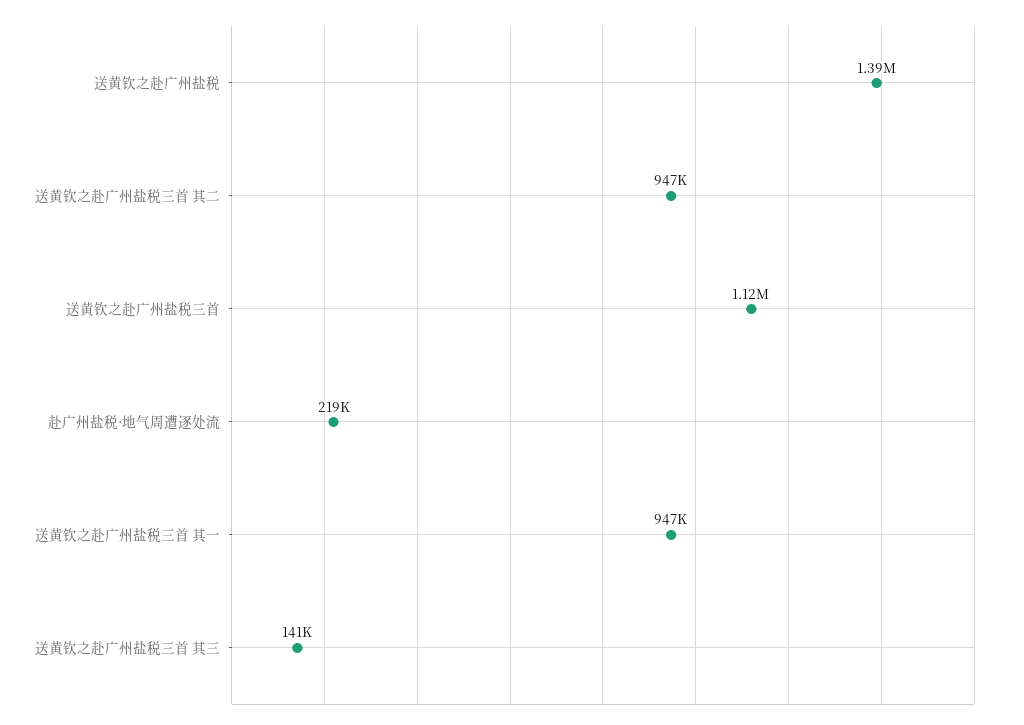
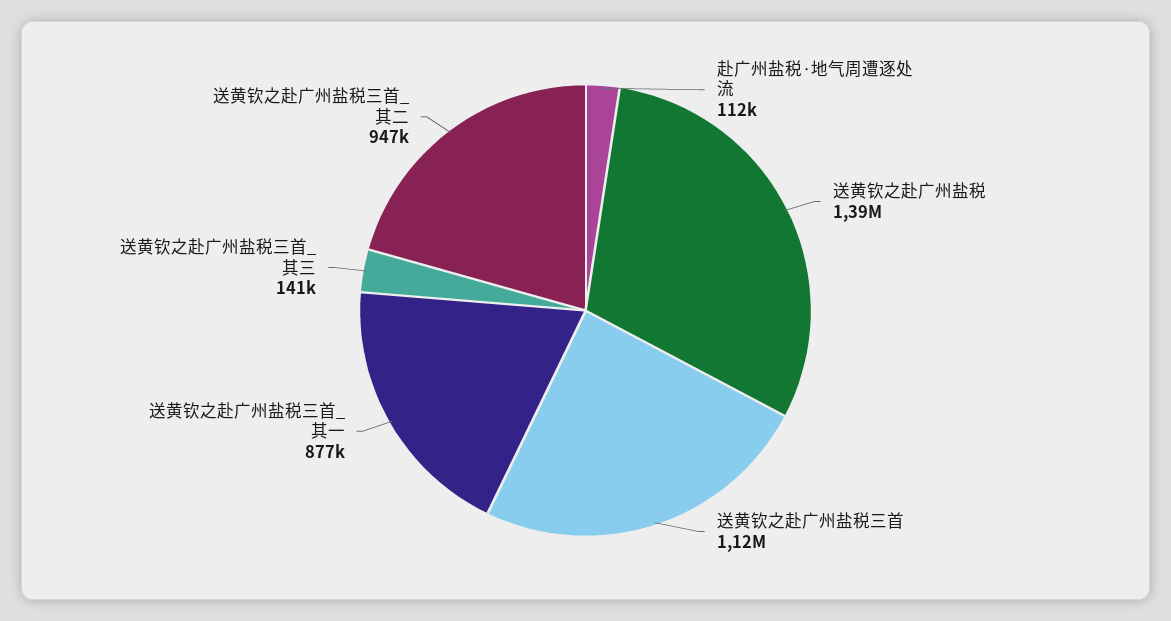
赴广州盐税·地气周遭逐处流: 219000 -> 112000
送黄钦之赴广州盐税三首 其一: 947000 -> 877000

